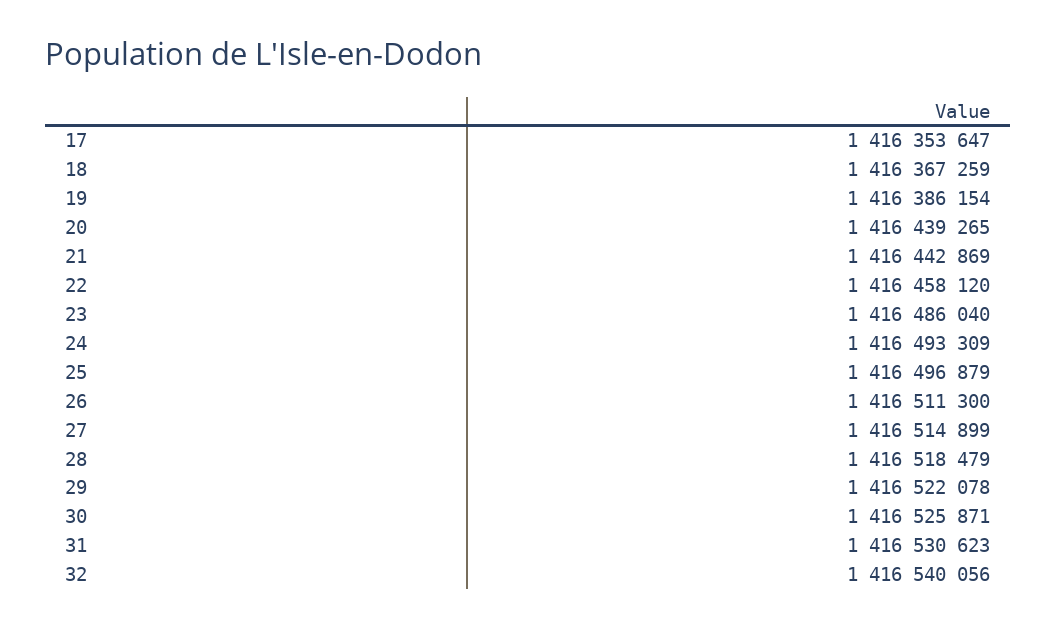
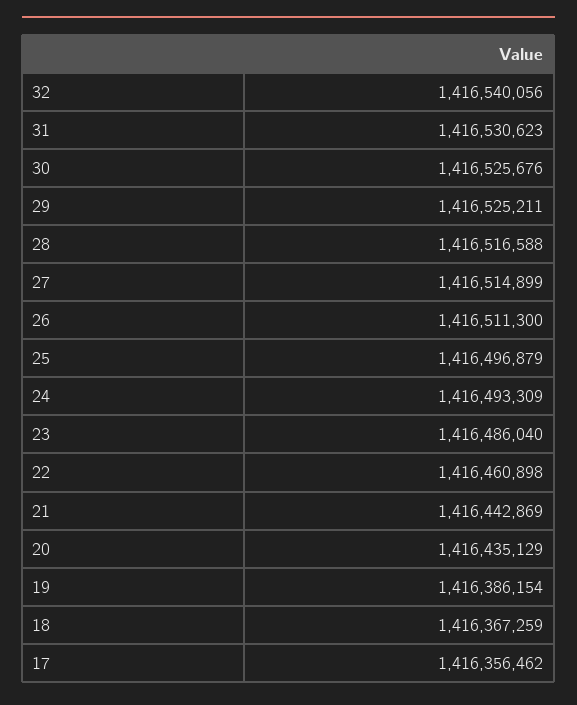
17: 1416353647 -> 1416356462
20: 1416439265 -> 1416435129
22: 1416458120 -> 1416460898
28: 1416518479 -> 1416516588
29: 1416522078 -> 1416525211
30: 1416525871 -> 1416525676

